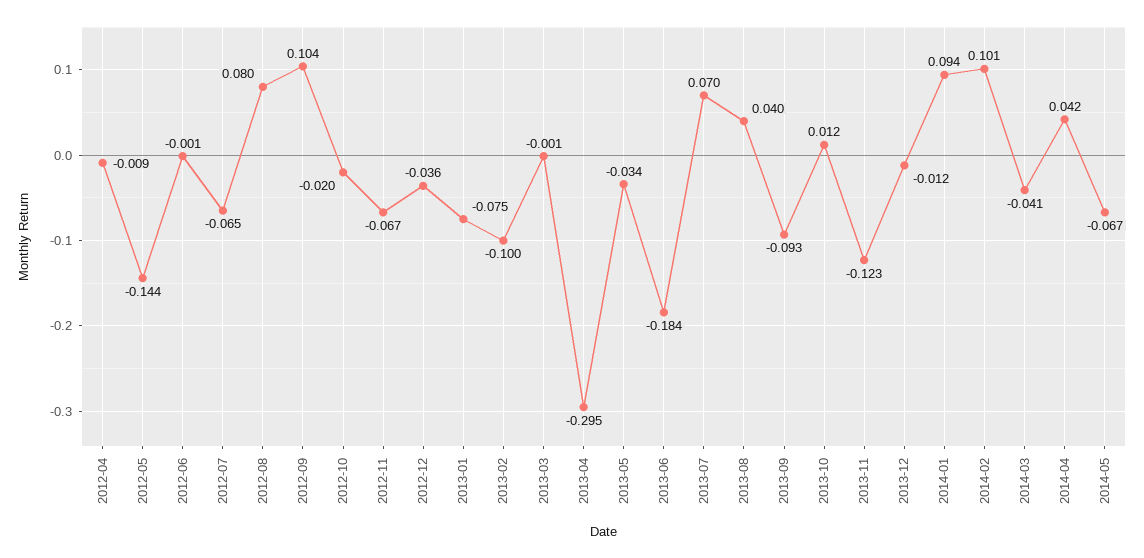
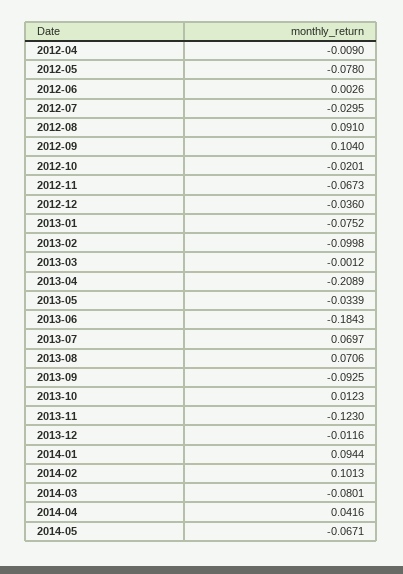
2012-05: -0.144 -> -0.078
2012-06: -0.001 -> 0.0026
2012-07: -0.065 -> -0.0295
2012-08: 0.08 -> 0.091
2013-04: -0.295 -> -0.2089
2013-08: 0.04 -> 0.0706
2014-03: -0.041 -> -0.0801

